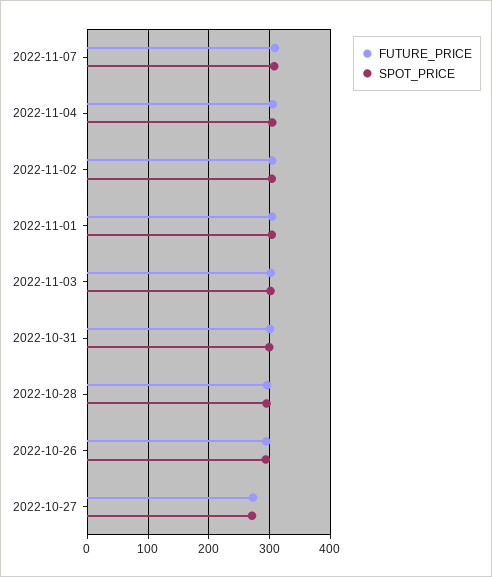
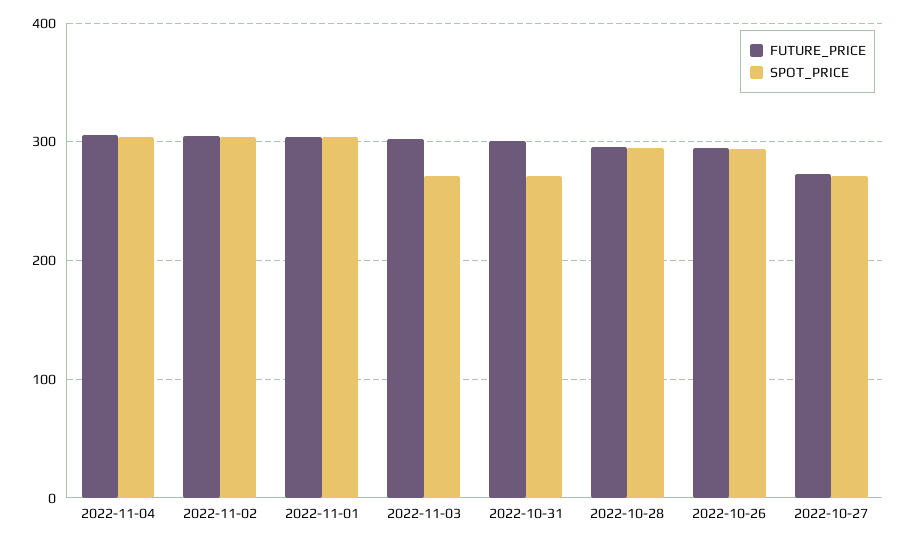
FUTURE_PRICE, 2022-11-07: 310 -> none
SPOT_PRICE, 2022-11-07: 310 -> none
SPOT_PRICE, 2022-11-03: 300 -> 270
SPOT_PRICE, 2022-10-31: 300 -> 270

